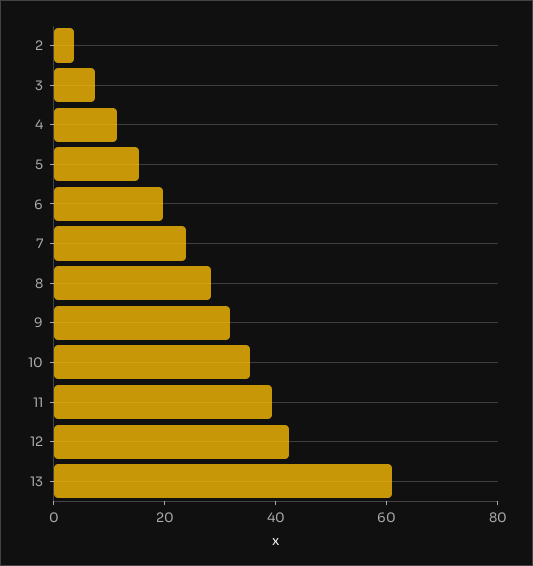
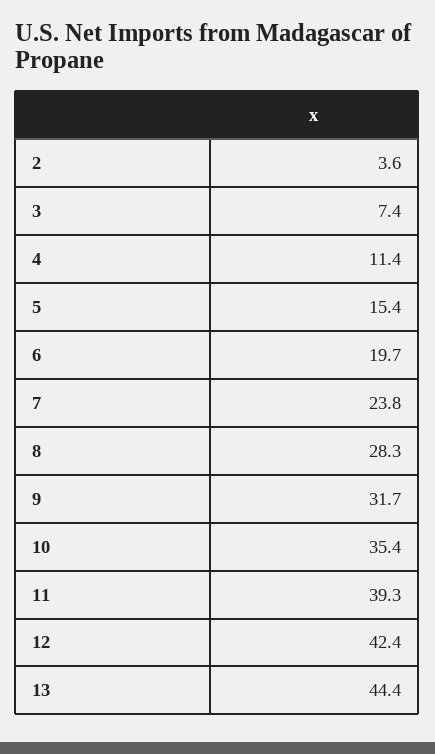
13: 60 -> 44.4

